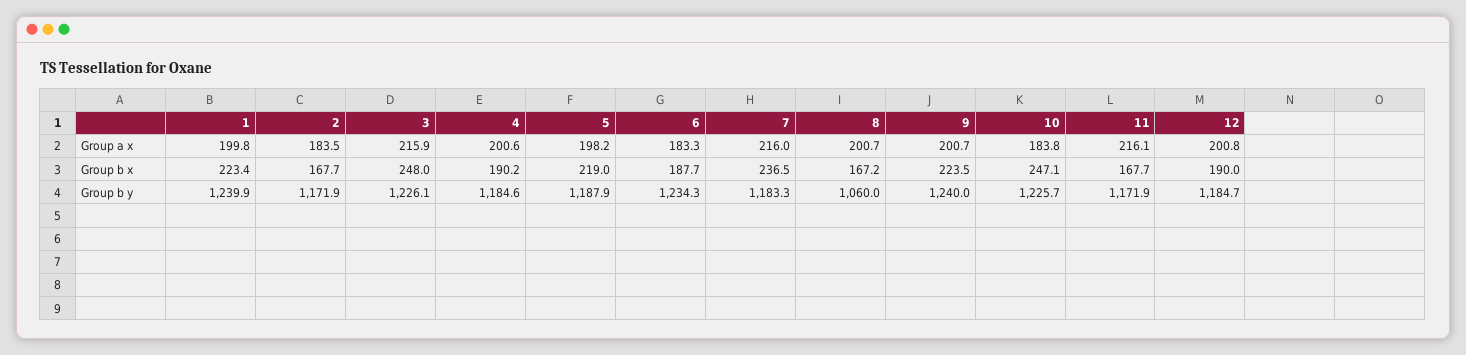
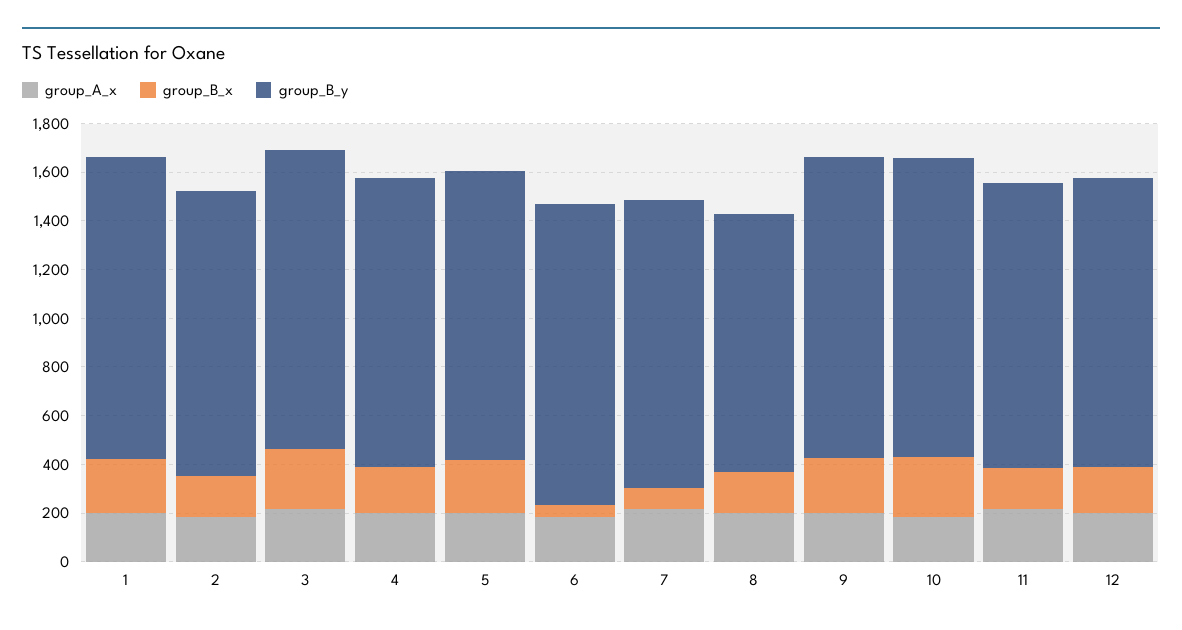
Group b x, 6: 187.7 -> 50
Group b x, 7: 236.5 -> 100

